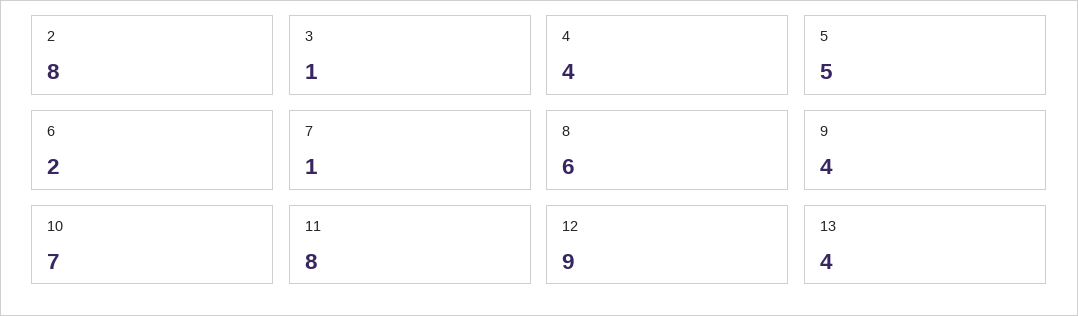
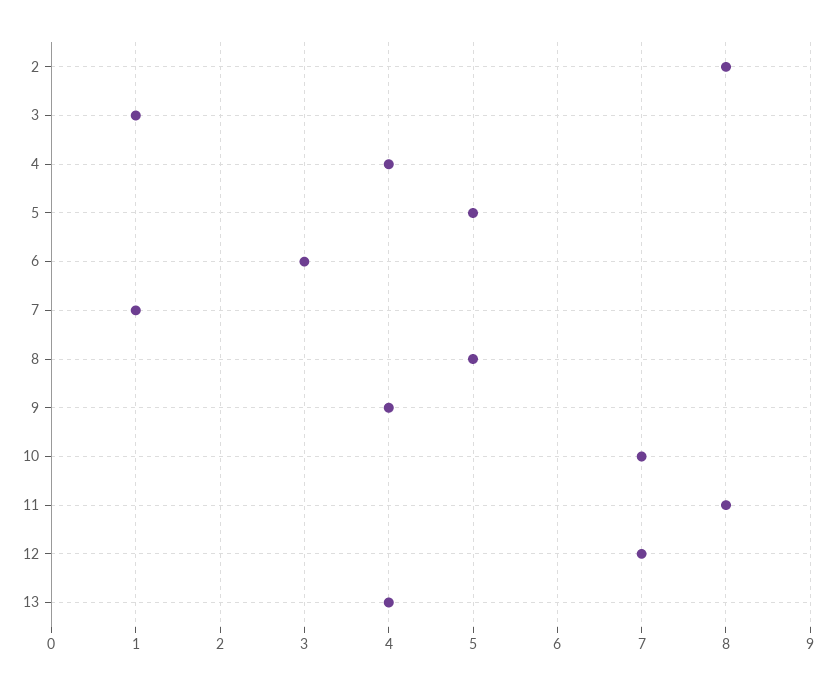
6: 2 -> 3
8: 6 -> 5
12: 9 -> 7

